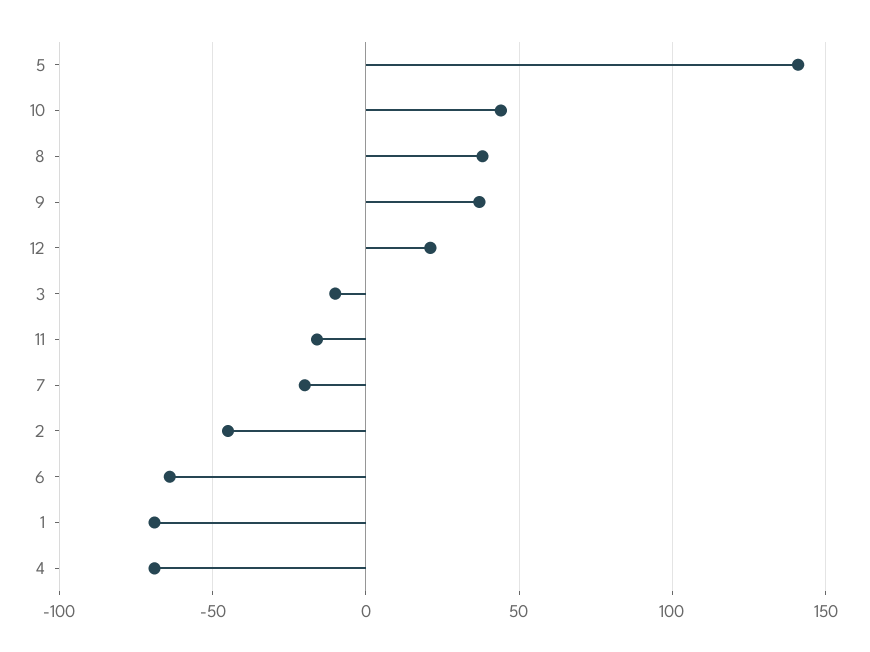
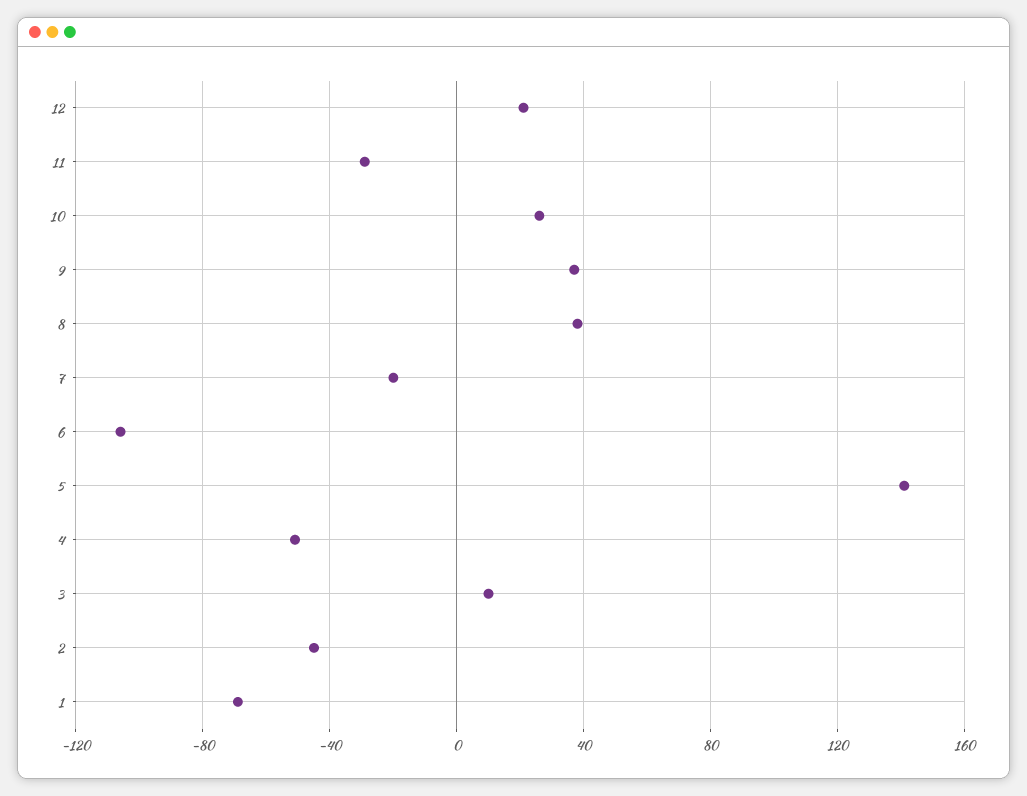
10: 45 -> 25
3: -10 -> 10
11: -15 -> -30
6: -65 -> -105
4: -70 -> -50

